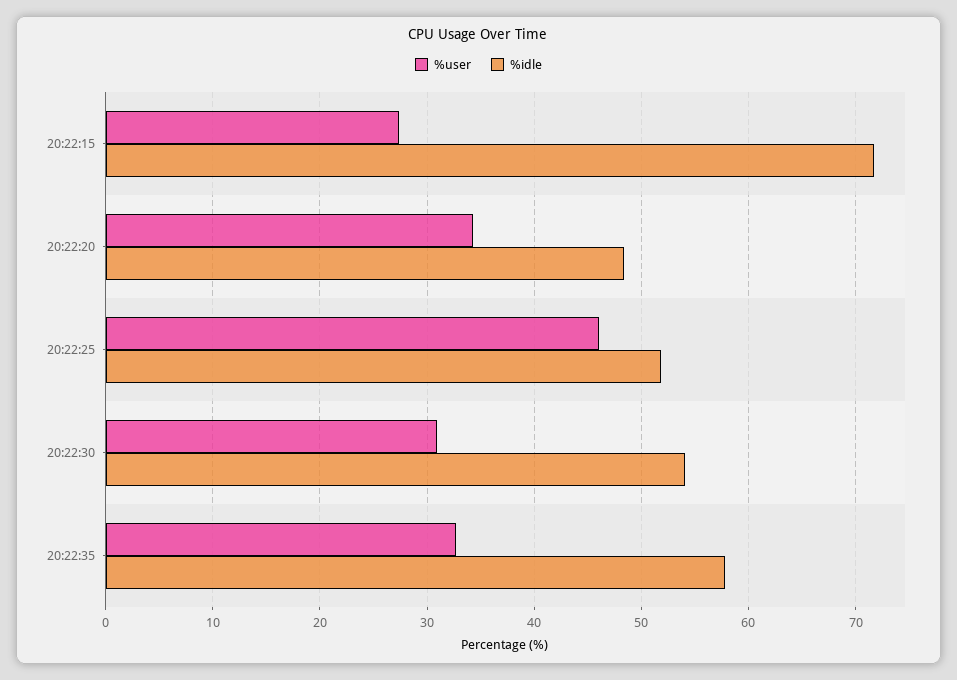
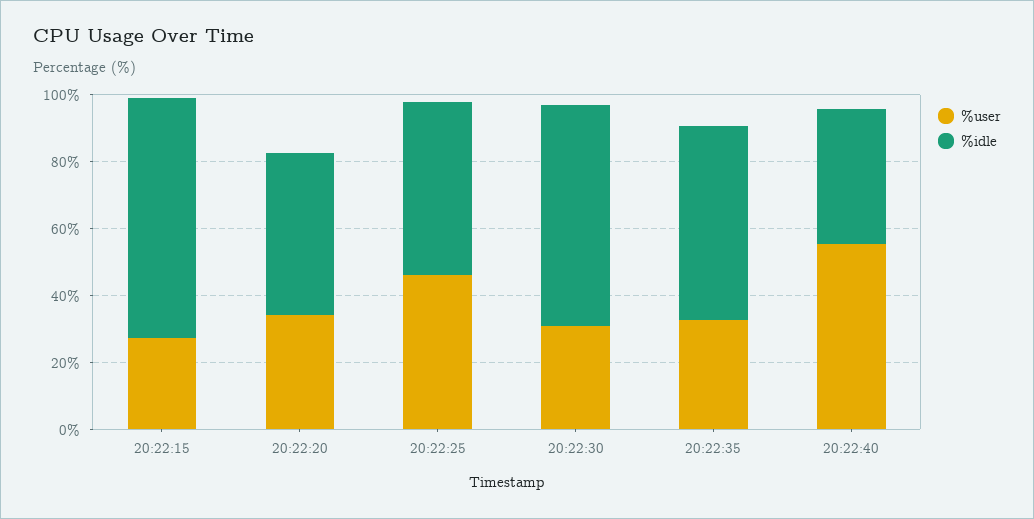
%idle, 20:22:30: 54 -> 65
%user, 20:22:40: none -> 55
%idle, 20:22:40: none -> 40

